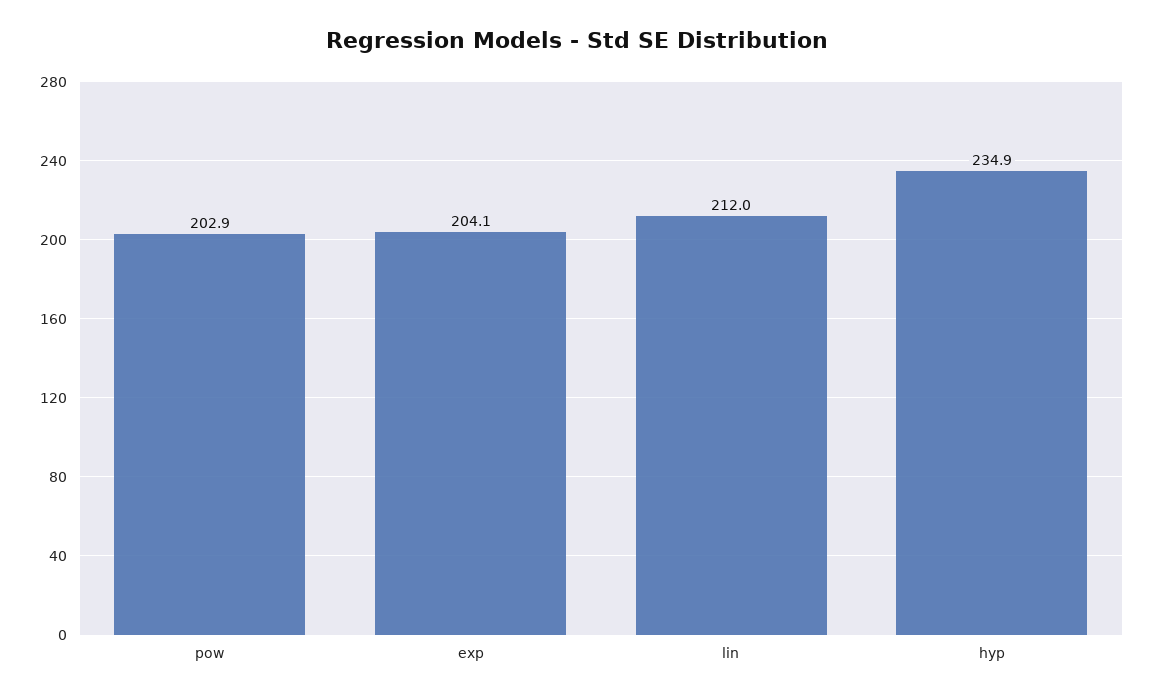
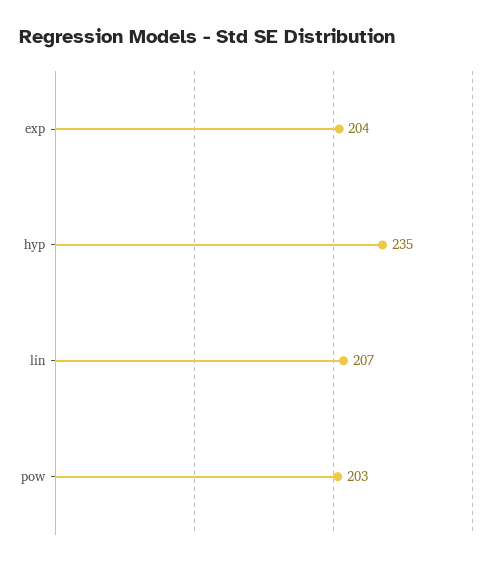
lin: 212 -> 207

